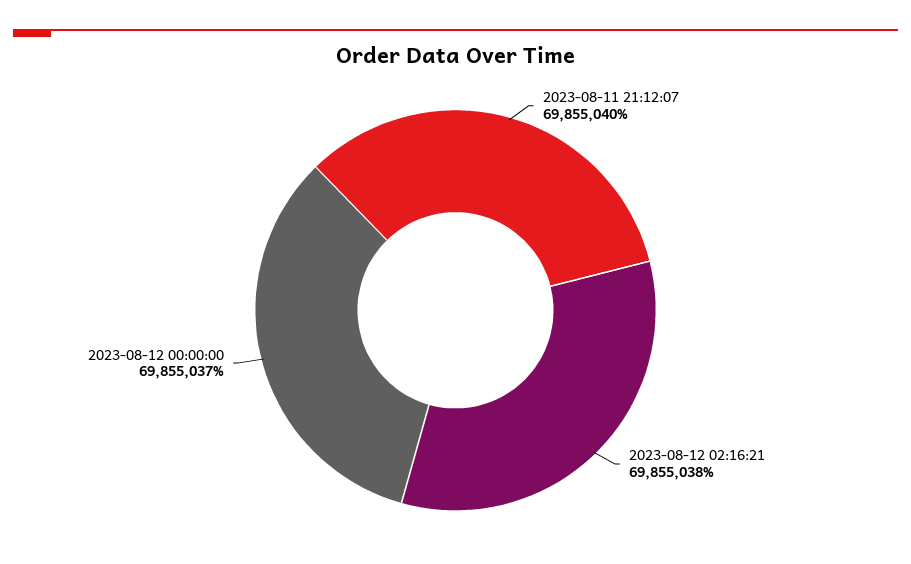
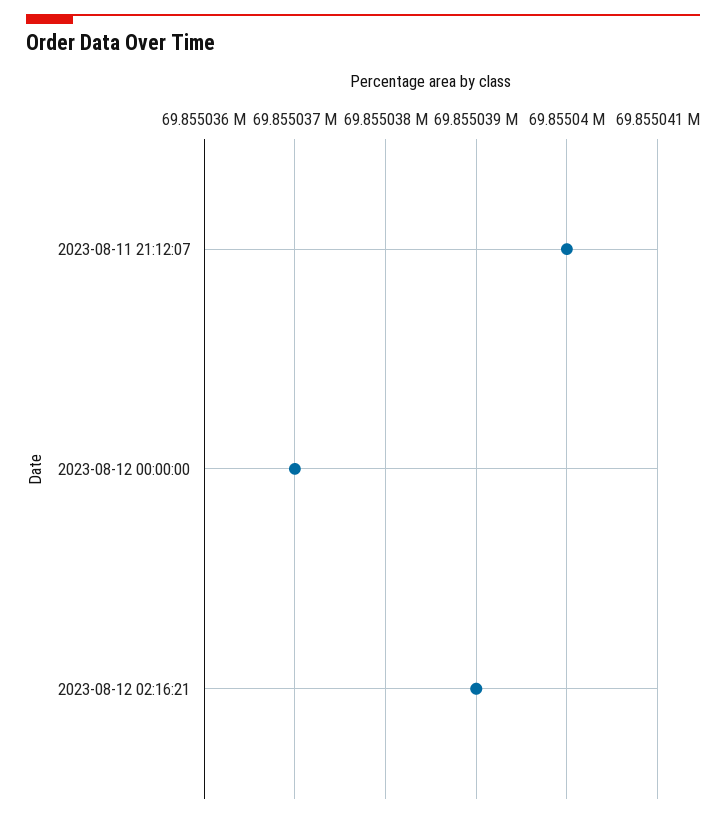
2023-08-12 02:16:21: 69855038 -> 69855039

